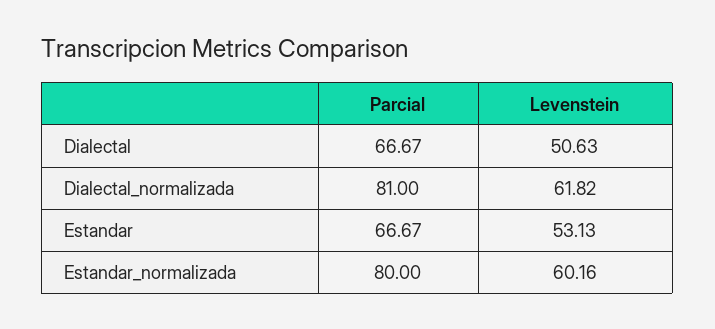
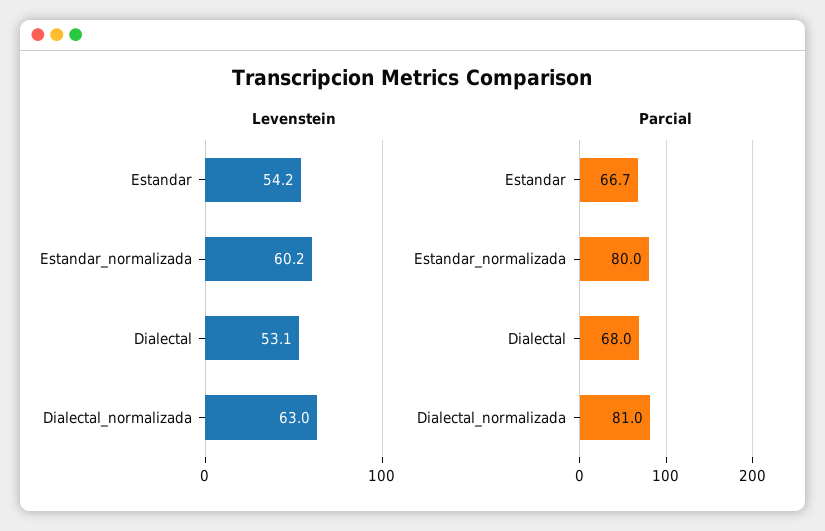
Parcial, Dialectal: 66.67 -> 68
Levenstein, Dialectal: 50.63 -> 53.1
Levenstein, Dialectal_normalizada: 61.82 -> 63
Levenstein, Estandar: 53.13 -> 54.2

